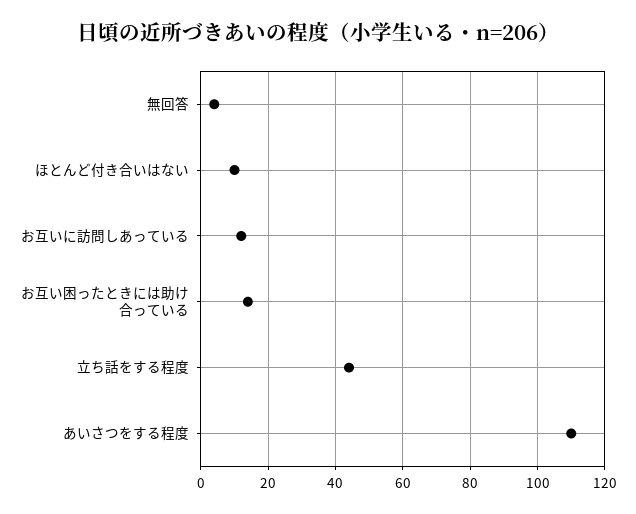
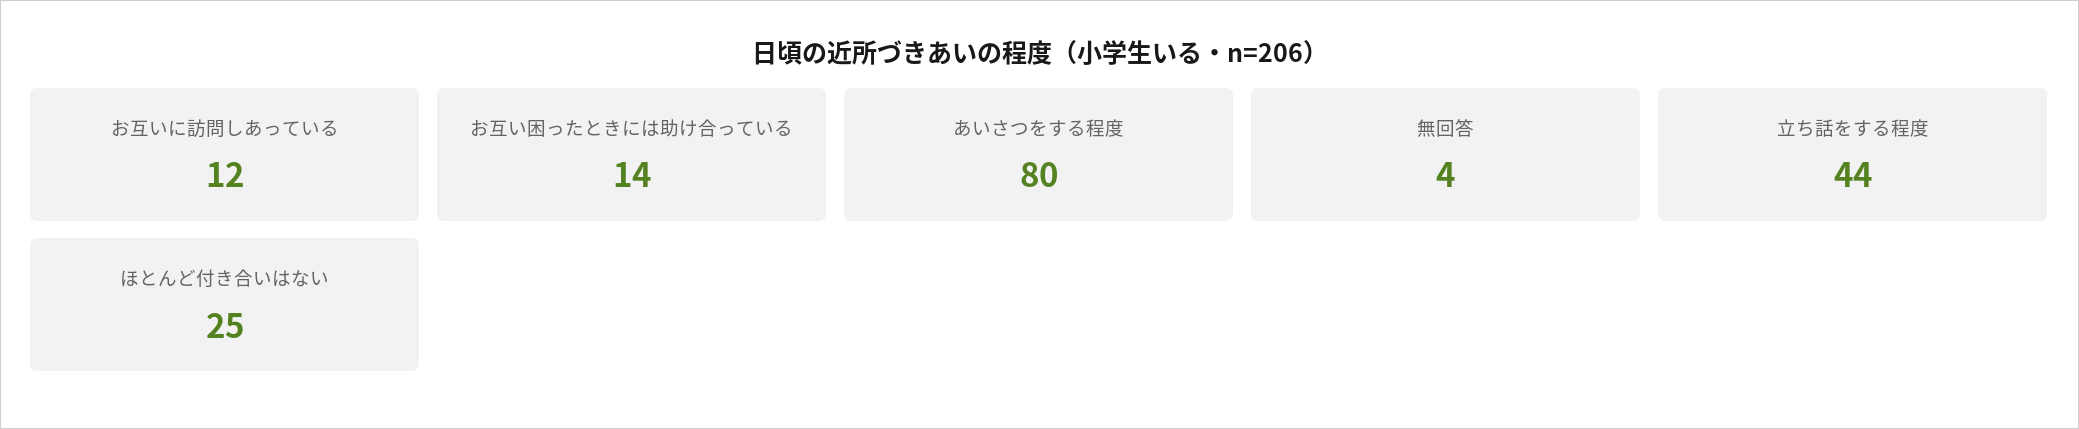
ほとんど付き合いはない: 10 -> 25
あいさつをする程度: 110 -> 80

